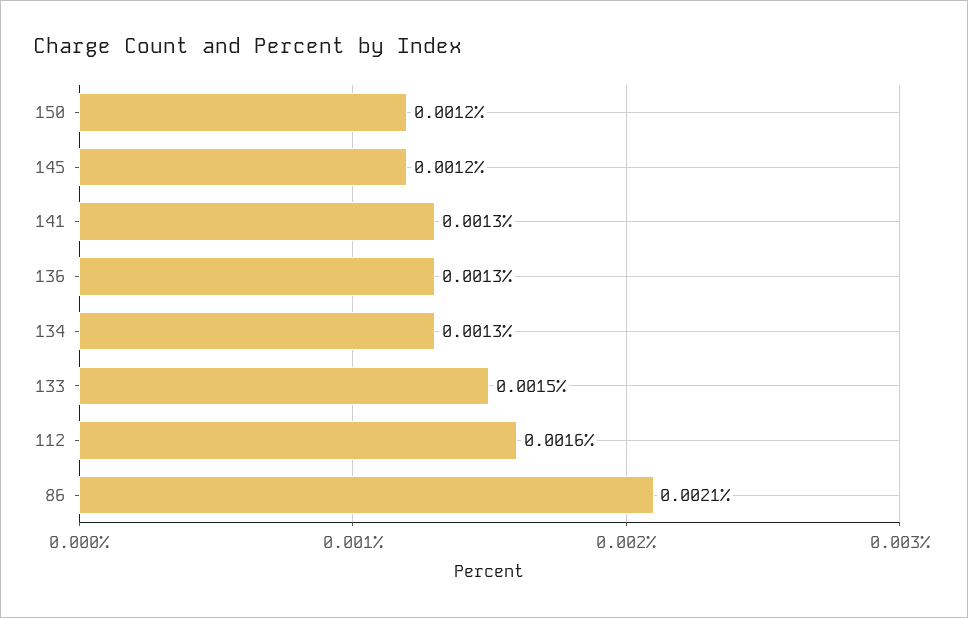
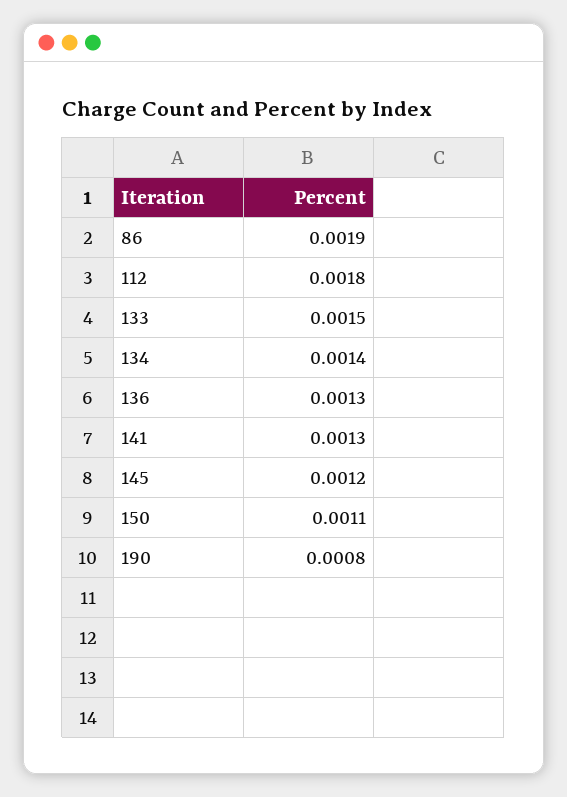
150: 0.0012 -> 0.0011
134: 0.0013 -> 0.0014
112: 0.0016 -> 0.0018
86: 0.0021 -> 0.0019
190: none -> 0.0008

